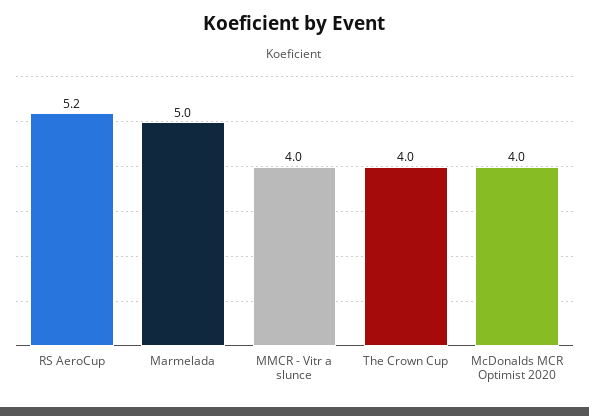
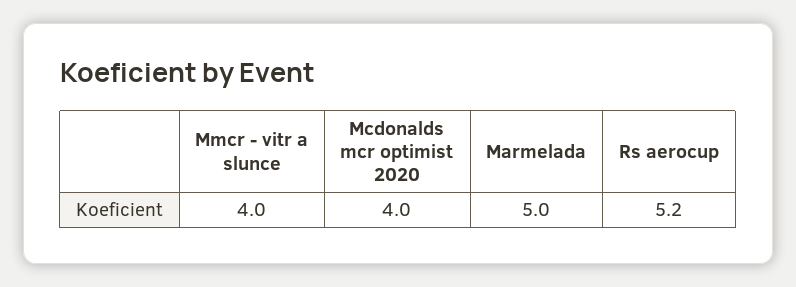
The Crown Cup: 4 -> none

